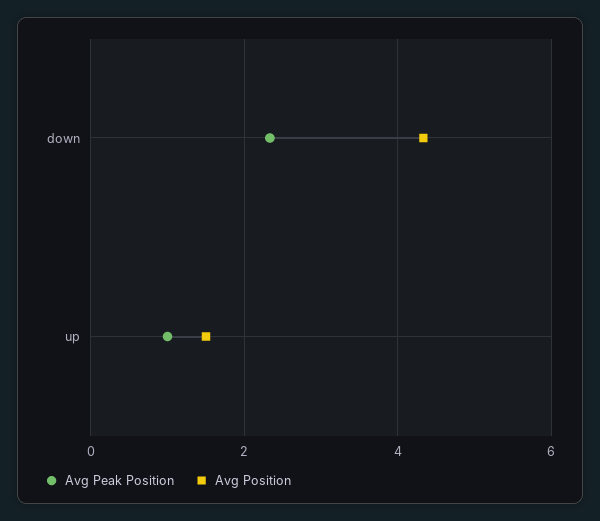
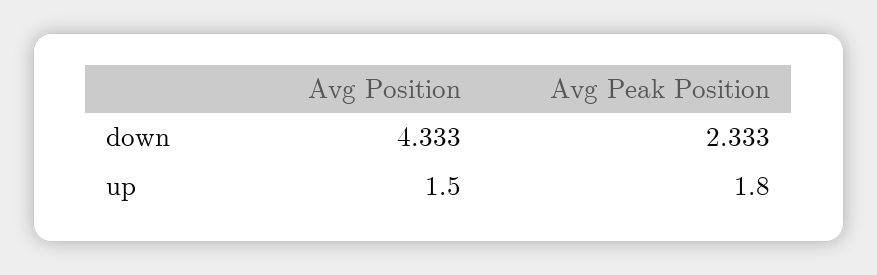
Avg Peak Position, up: 1 -> 1.8

